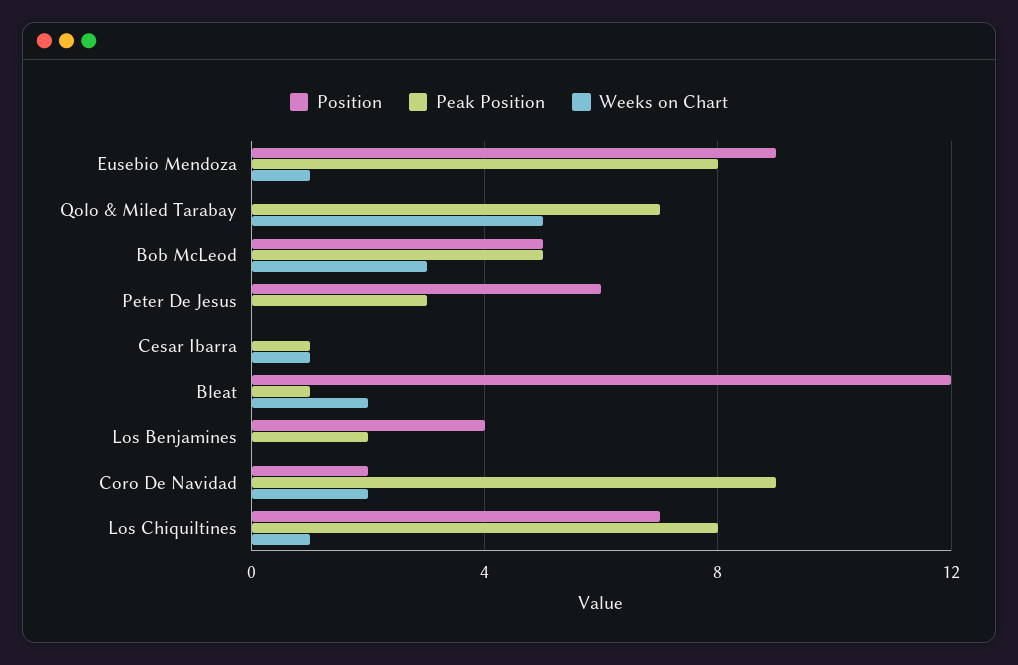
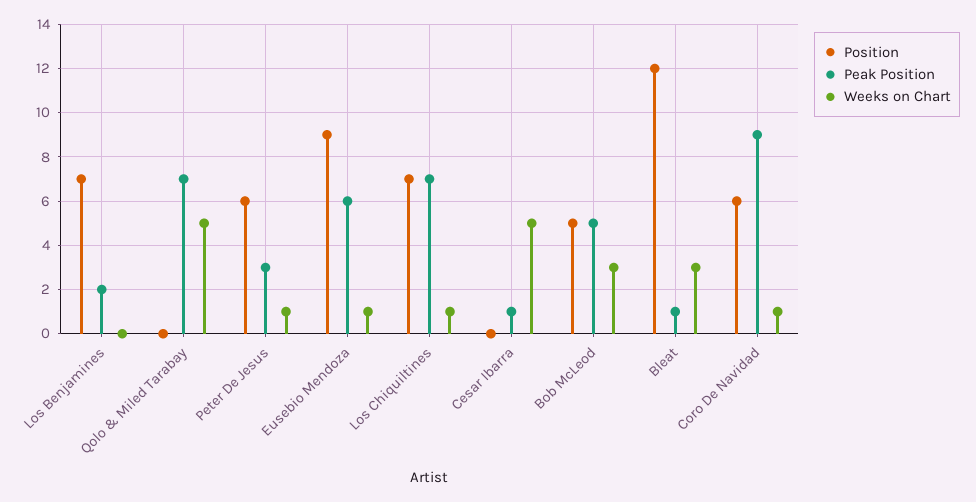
Peak Position, Eusebio Mendoza: 8 -> 6
Weeks on Chart, Peter De Jesus: 0 -> 1
Weeks on Chart, Cesar Ibarra: 1 -> 5
Weeks on Chart, Bleat: 2 -> 3
Position, Los Benjamines: 4 -> 7
Position, Coro De Navidad: 2 -> 6
Weeks on Chart, Coro De Navidad: 2 -> 1
Peak Position, Los Chiquiltines: 8 -> 7

